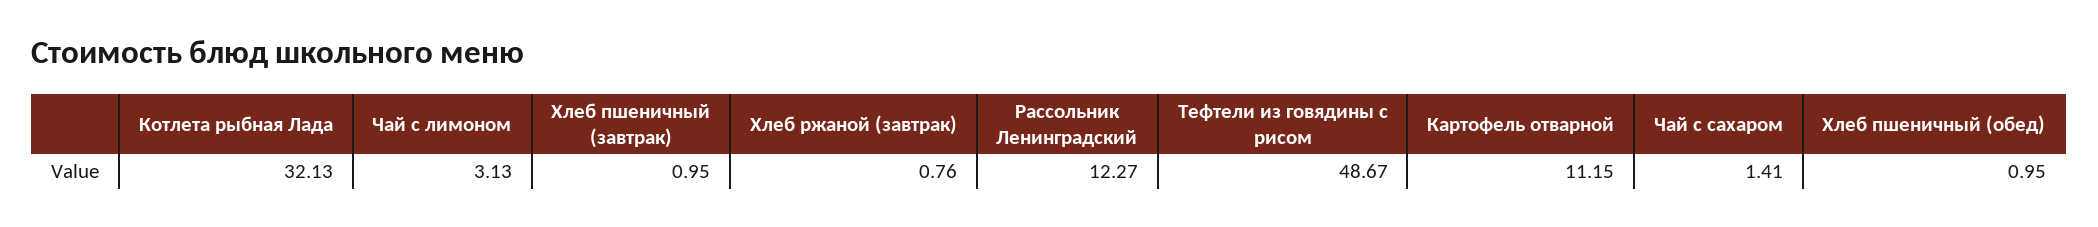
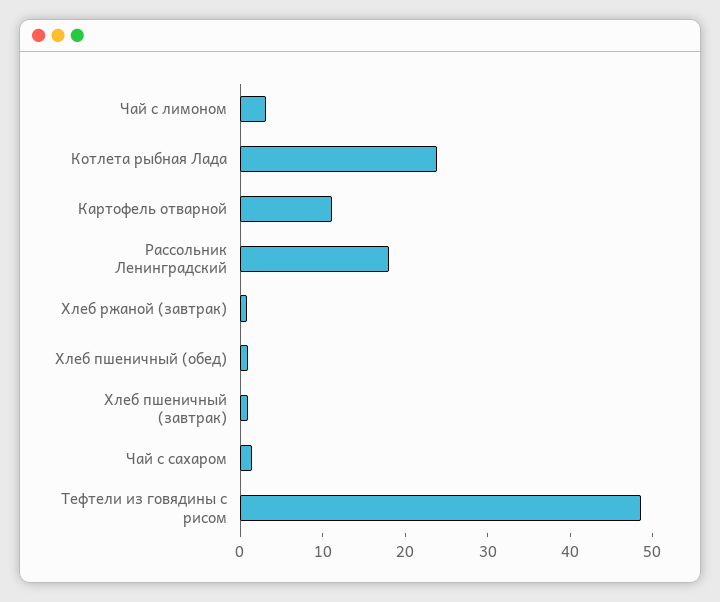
Котлета рыбная Лада: 32.13 -> 24
Рассольник Ленинградский: 12.27 -> 18

